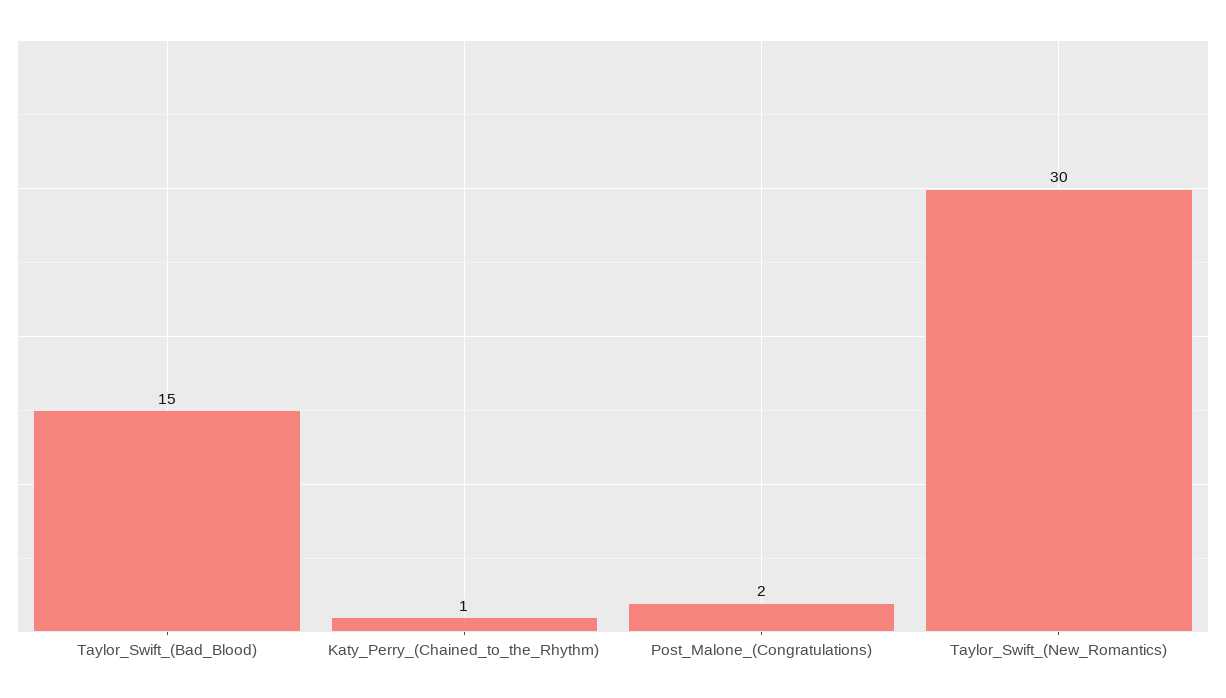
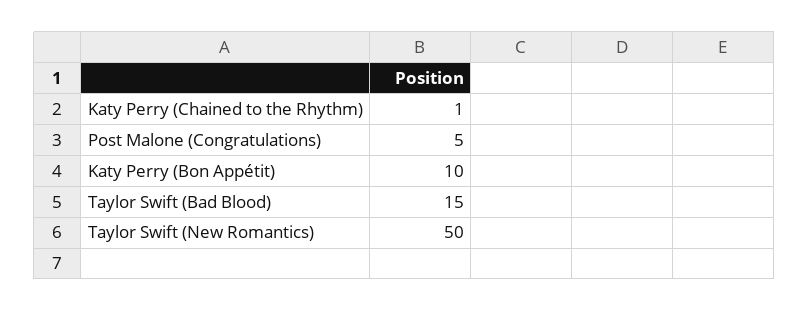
Post_Malone_(Congratulations): 2 -> 5
Taylor_Swift_(New_Romantics): 30 -> 50
Katy Perry (Bon Appétit): none -> 10

